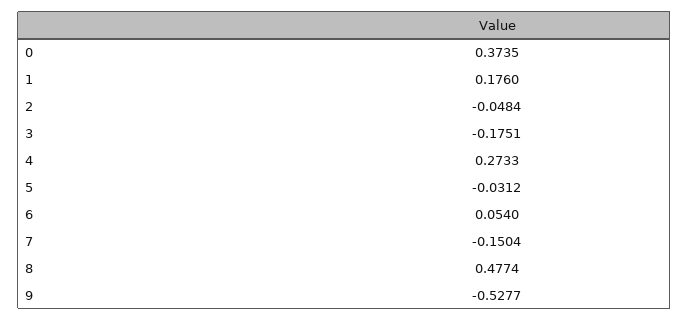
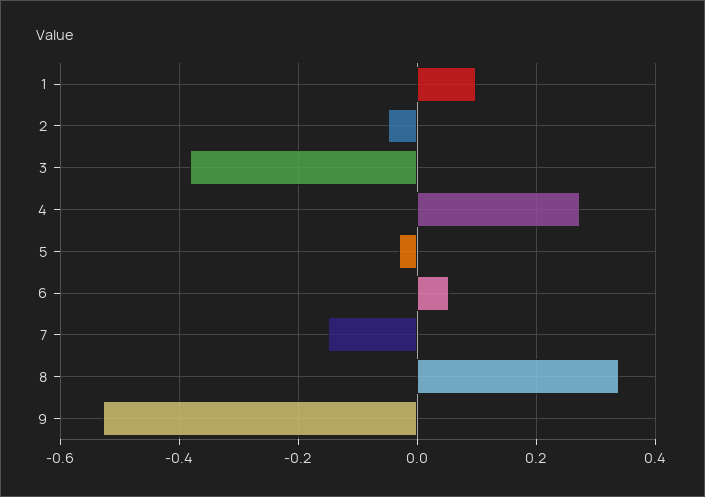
0: 0.3735 -> none
1: 0.176 -> 0.1
3: -0.1751 -> -0.38
8: 0.4774 -> 0.34

